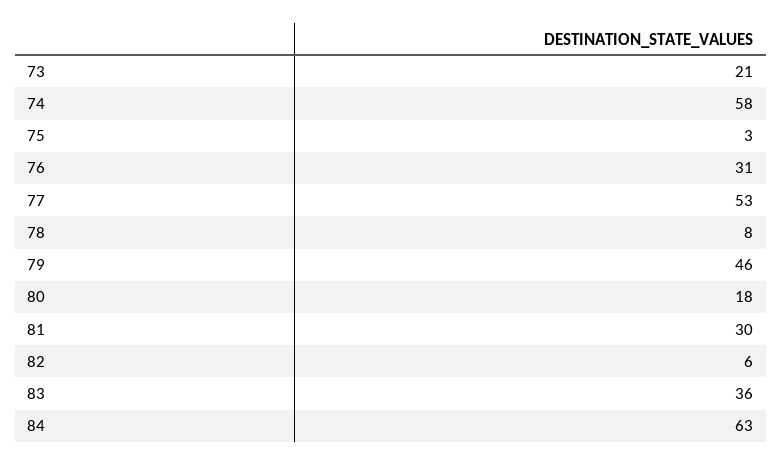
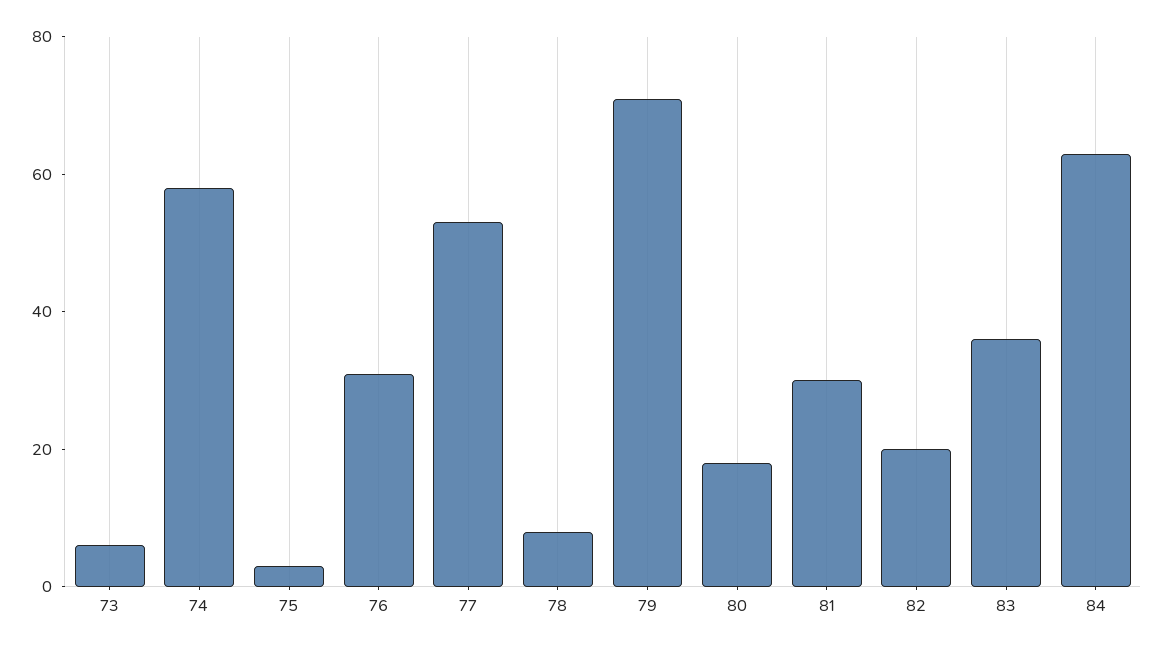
73: 21 -> 5
79: 46 -> 70
82: 6 -> 20

